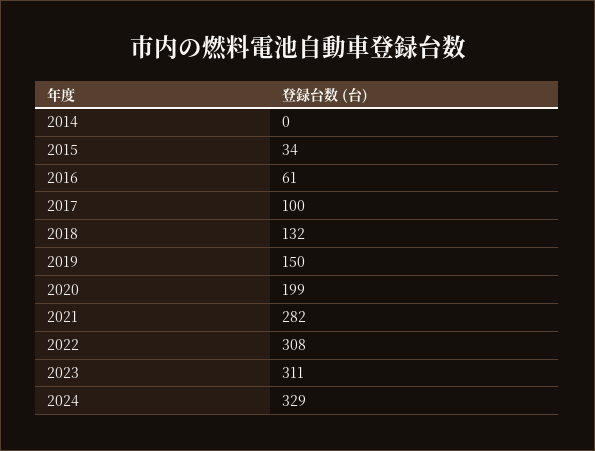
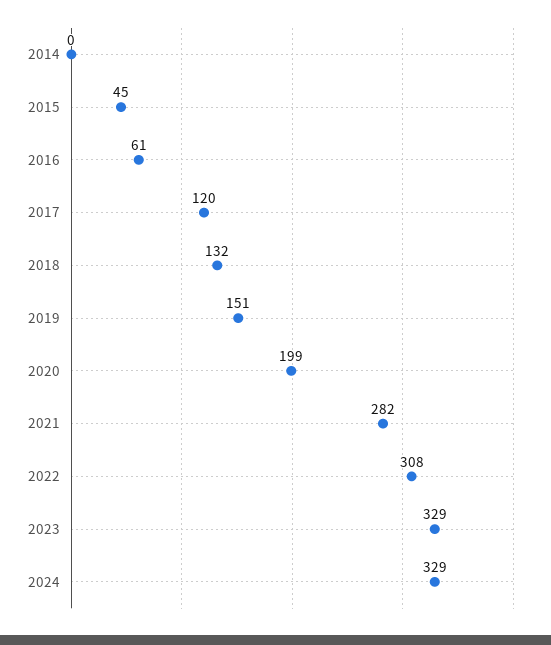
2015: 34 -> 45
2017: 100 -> 120
2019: 150 -> 151
2023: 311 -> 329

